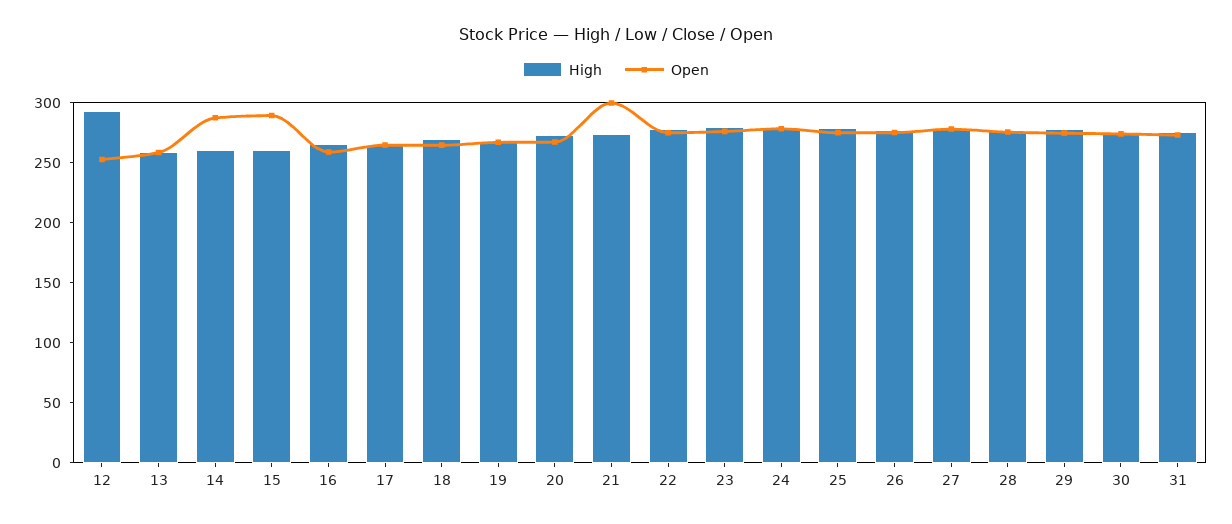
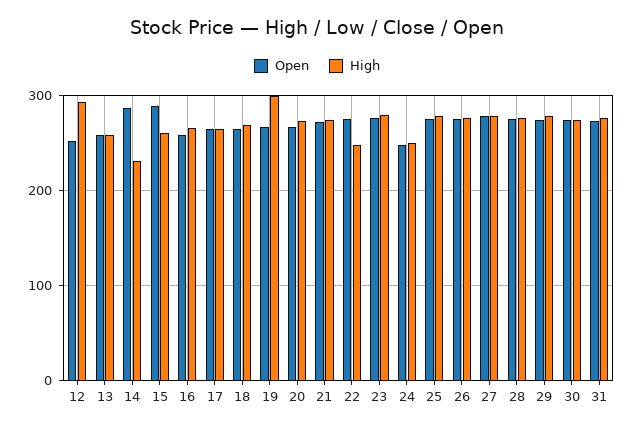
High, 14: 260 -> 230
High, 19: 270 -> 300
Open, 21: 300 -> 270
High, 22: 280 -> 250
High, 24: 280 -> 250
Open, 24: 280 -> 250

